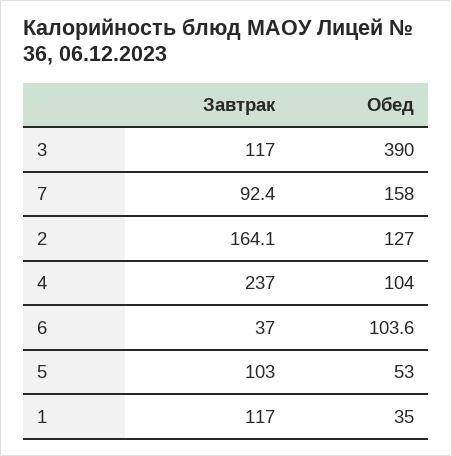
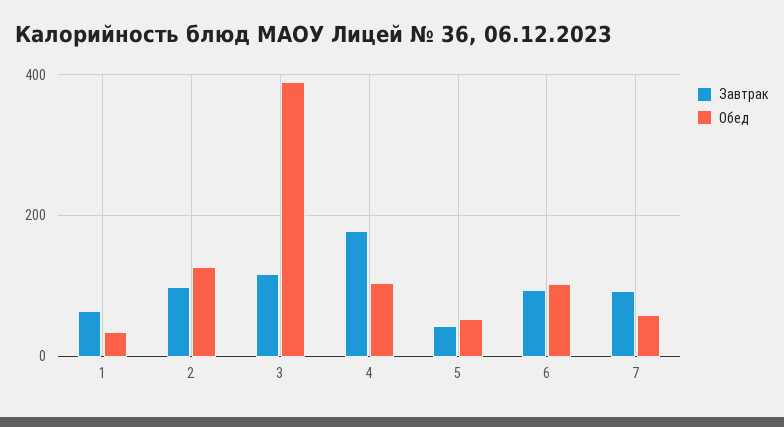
Обед, 7: 158 -> 60
Завтрак, 2: 164.1 -> 100
Завтрак, 4: 237 -> 180
Завтрак, 6: 37 -> 100
Завтрак, 5: 103 -> 40
Завтрак, 1: 117 -> 60

